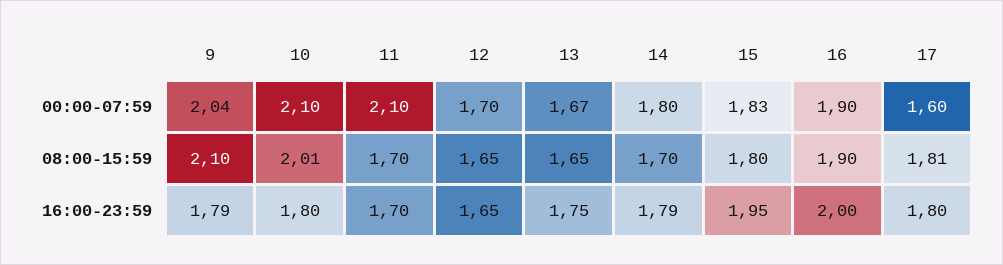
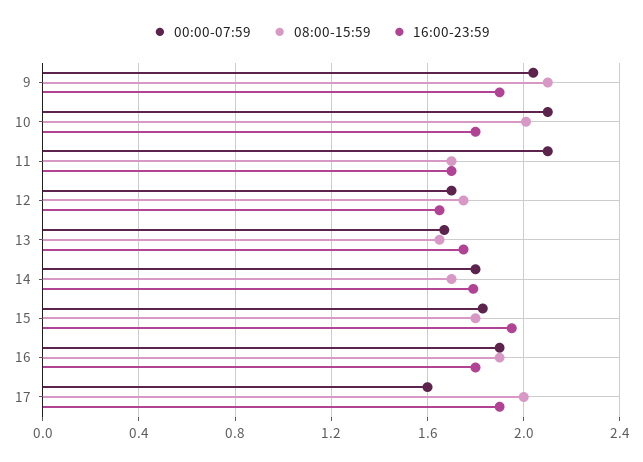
08:00-15:59, 12: 1.65 -> 1.75
08:00-15:59, 17: 1.81 -> 2
16:00-23:59, 9: 1.79 -> 1.9
16:00-23:59, 16: 2 -> 1.8
16:00-23:59, 17: 1.8 -> 1.9

